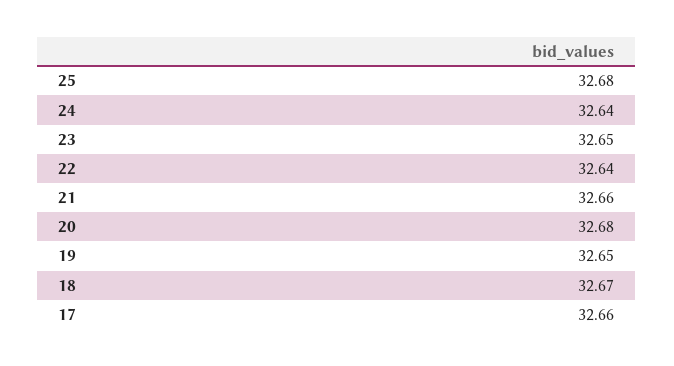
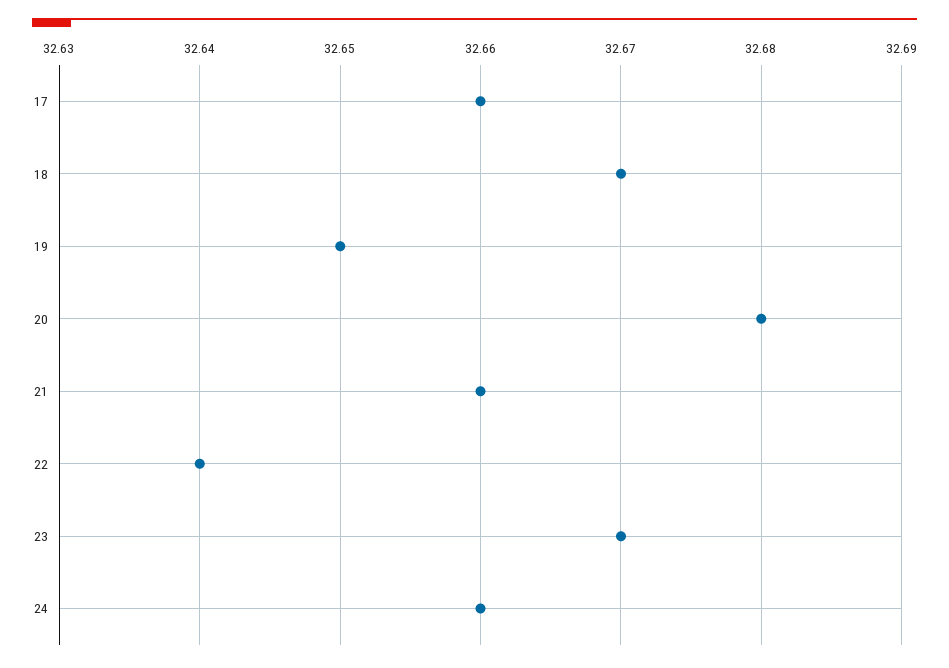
25: 32.68 -> none
24: 32.64 -> 32.66
23: 32.65 -> 32.67

